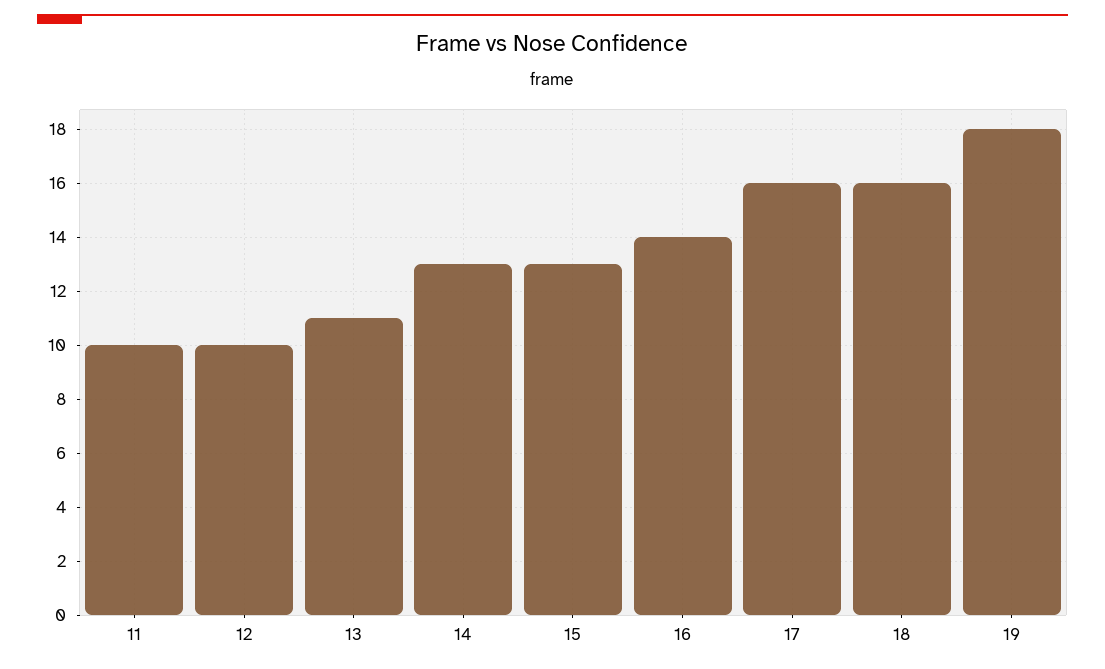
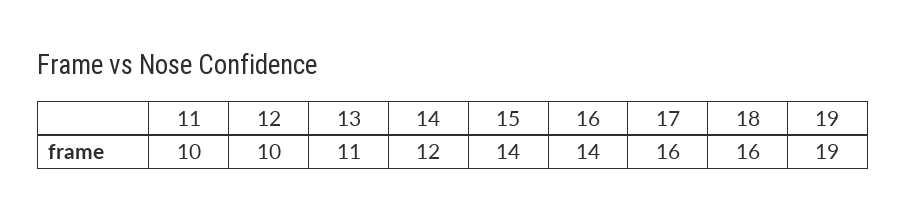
14: 13 -> 12
15: 13 -> 14
19: 18 -> 19

